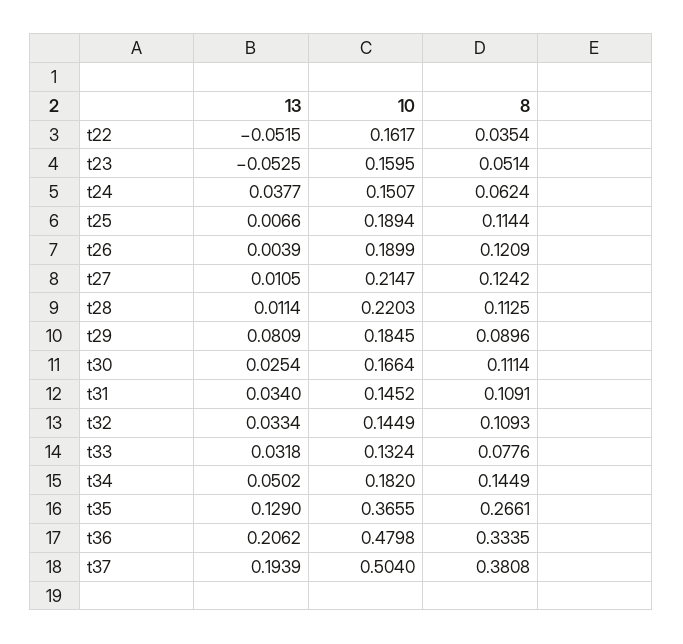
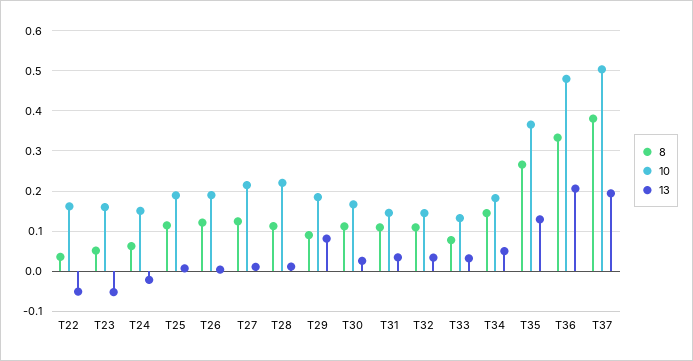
13, t24: 0.0377 -> -0.02

